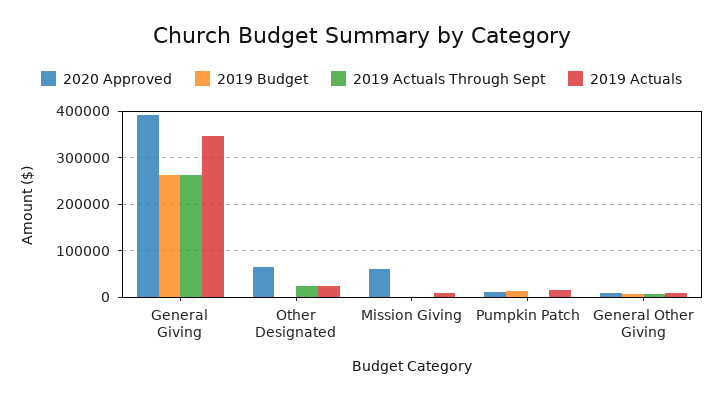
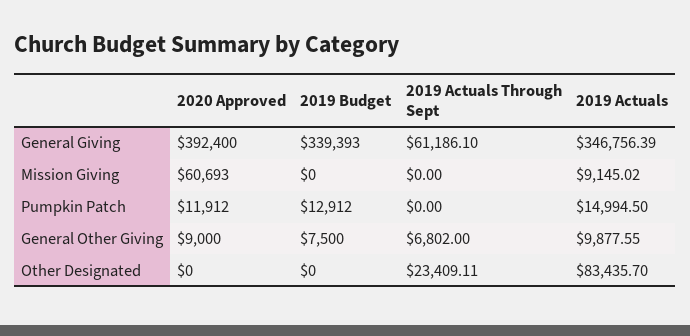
2019 Budget, General Giving: 260000 -> 339393
2019 Actuals Through Sept, General Giving: 260000 -> 61186.1
2020 Approved, Other Designated: 60000 -> 0
2019 Actuals, Other Designated: 20000 -> 83435.7

